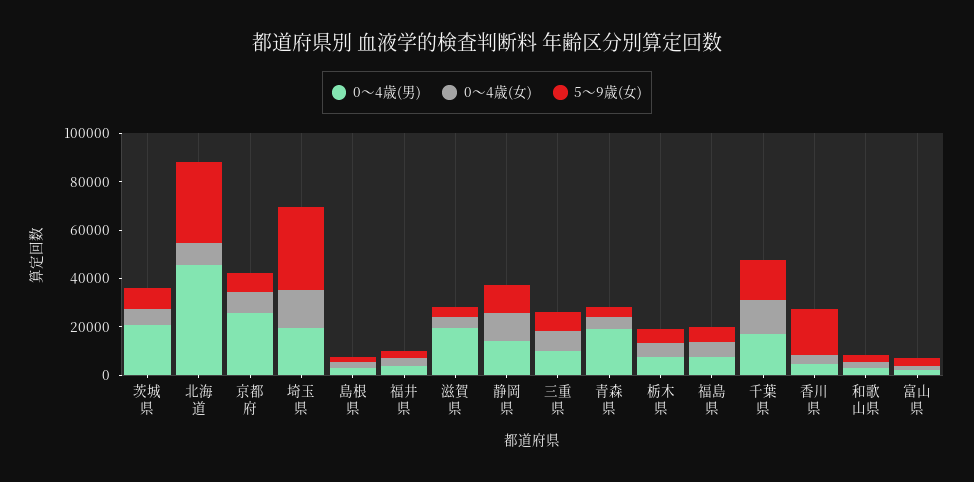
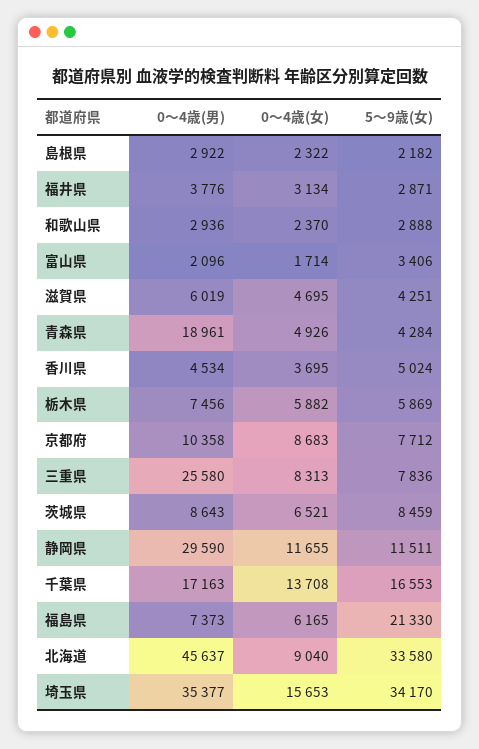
0～4歳(男), 茨城県: 20000 -> 8643
0～4歳(男), 京都府: 25000 -> 10358
0～4歳(男), 埼玉県: 20000 -> 35377
0～4歳(男), 滋賀県: 20000 -> 6019
0～4歳(男), 静岡県: 15000 -> 29590
0～4歳(男), 三重県: 10000 -> 25580
5～9歳(女), 福島県: 5000 -> 21330
5～9歳(女), 香川県: 20000 -> 5024

